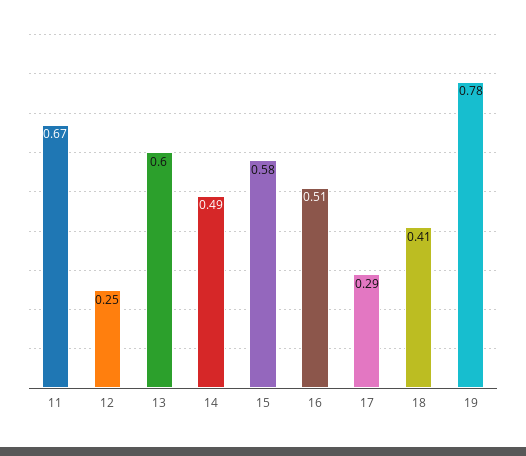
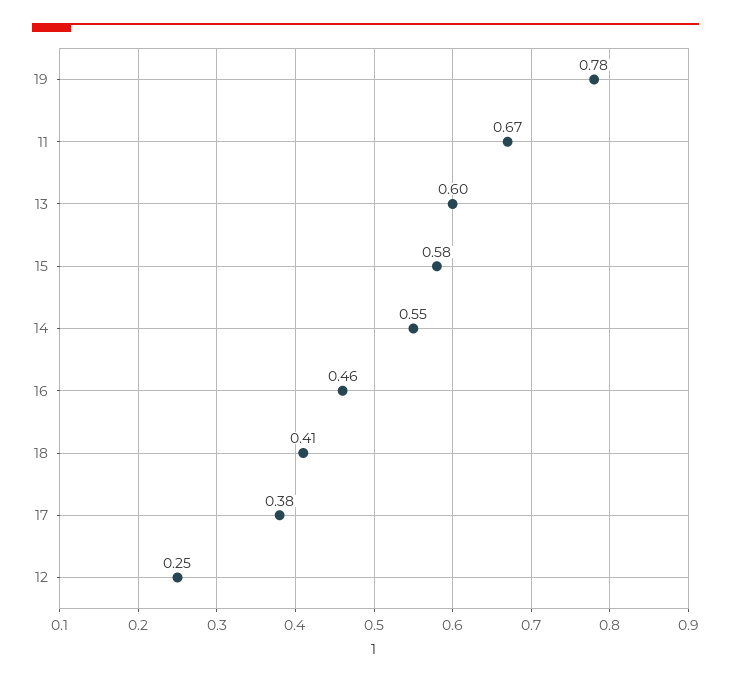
14: 0.49 -> 0.55
16: 0.51 -> 0.46
17: 0.29 -> 0.38

